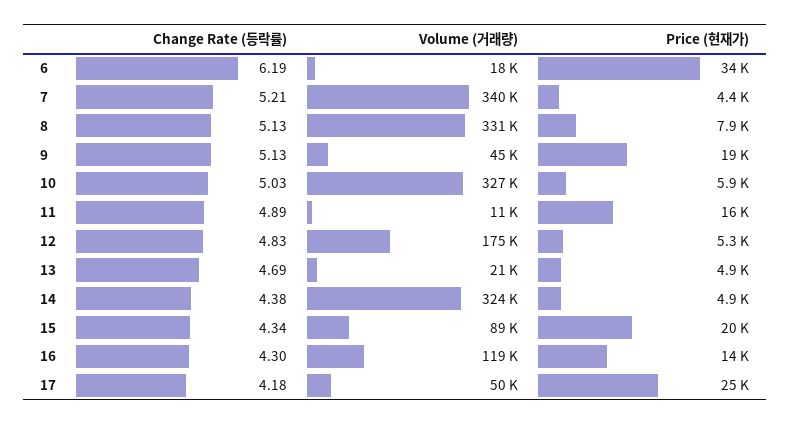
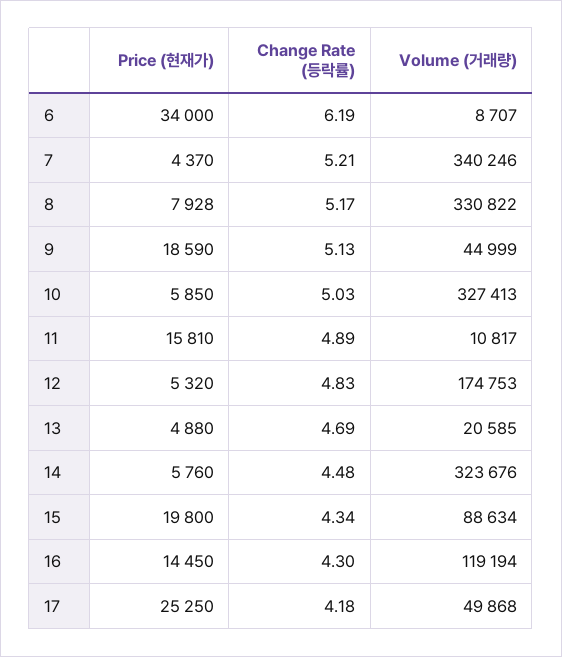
Volume (거래량), 6: 18000 -> 8707
Change Rate (등락률), 8: 5.13 -> 5.17
Change Rate (등락률), 14: 4.38 -> 4.48
Price (현재가), 14: 4900 -> 5760

